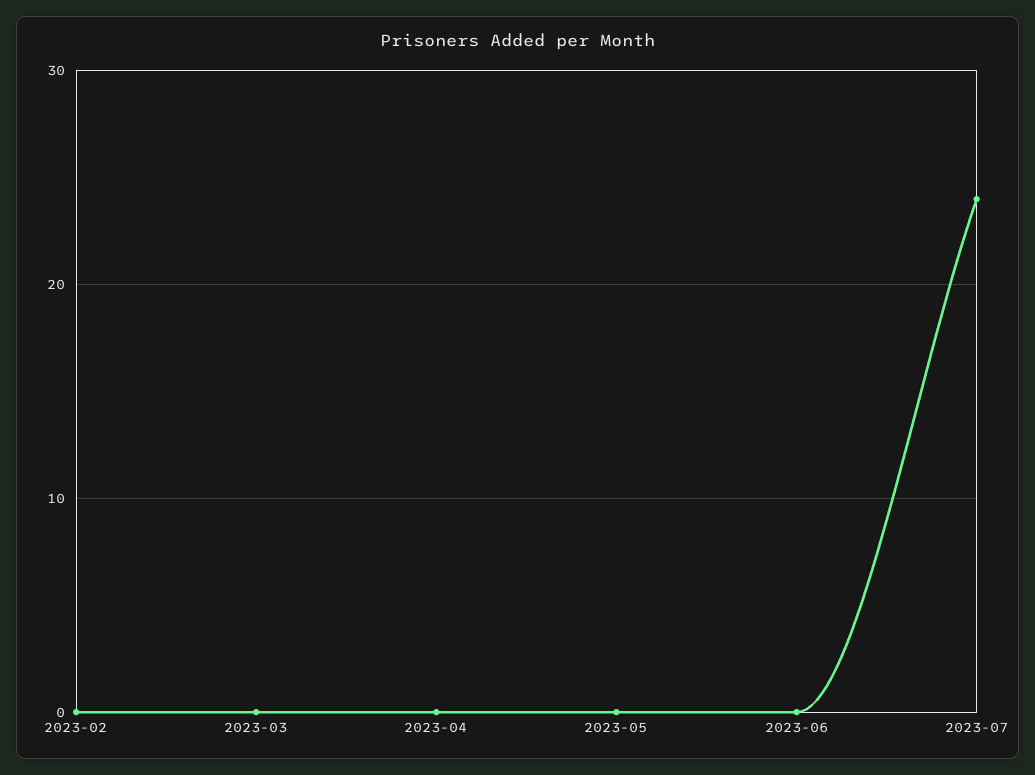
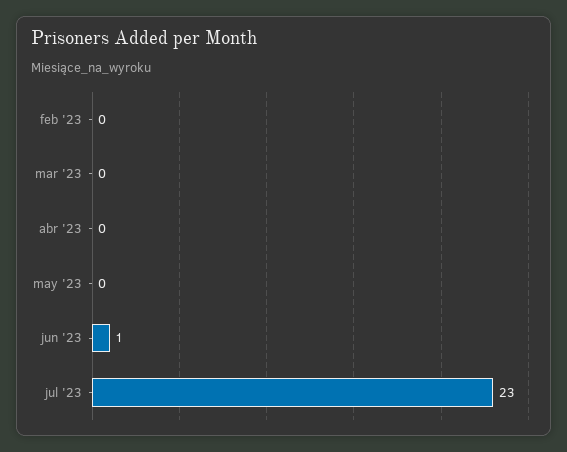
2023-06: 0 -> 1
2023-07: 24 -> 23

